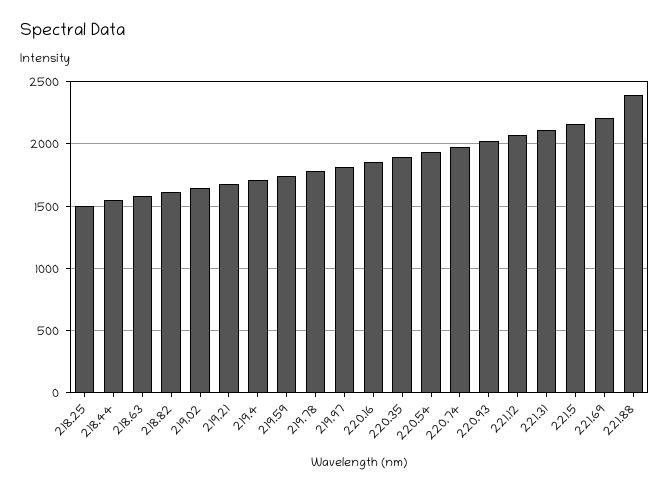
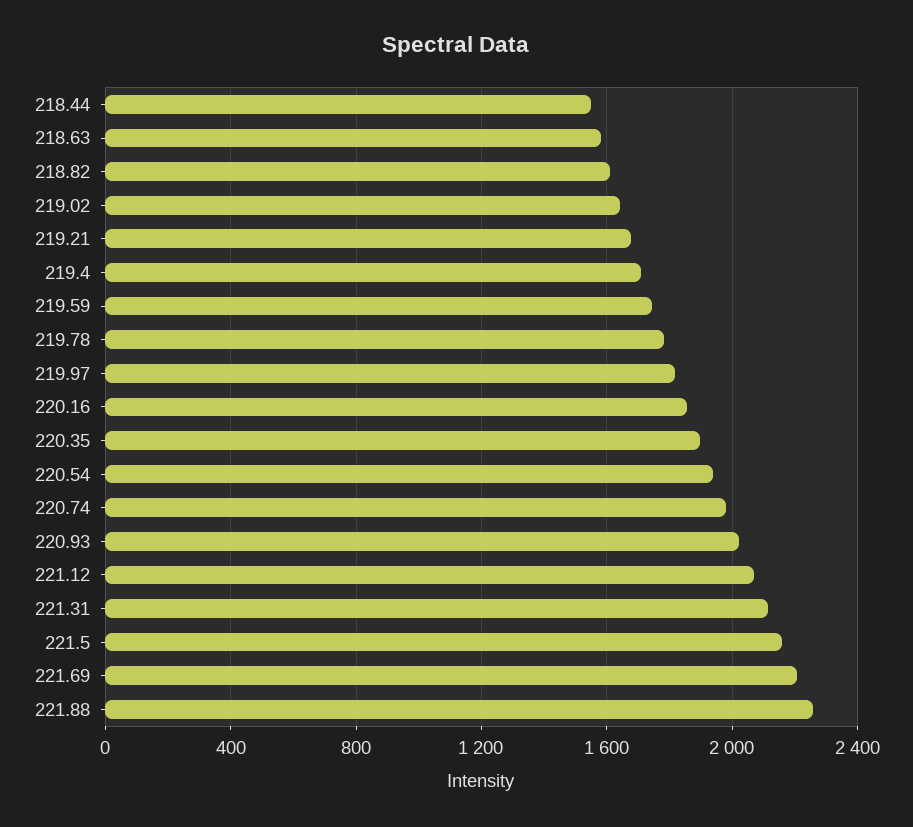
218.25: 1500 -> none
221.88: 2400 -> 2250

